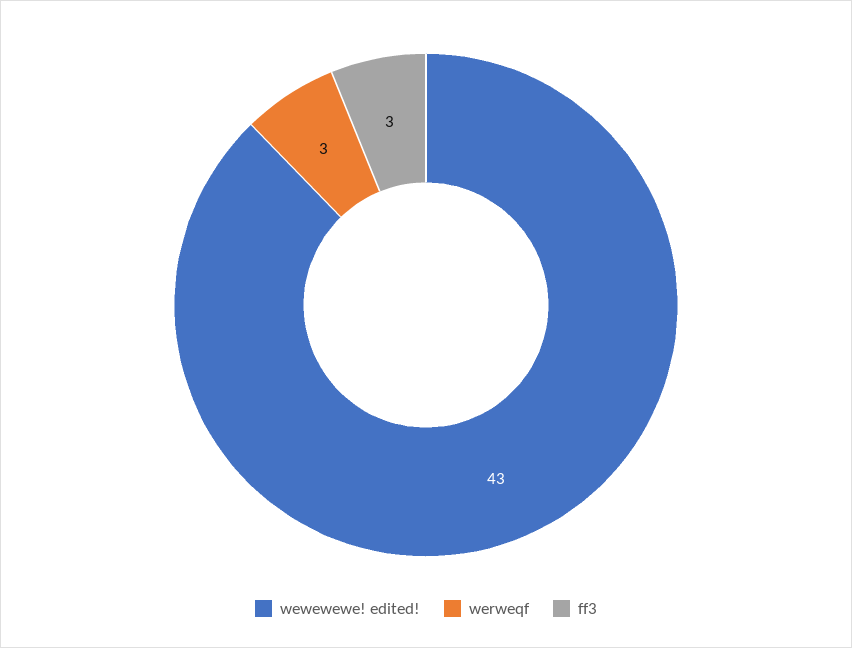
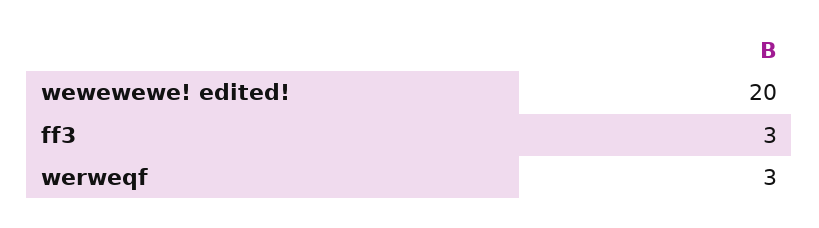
wewewewe! edited!: 43 -> 20

